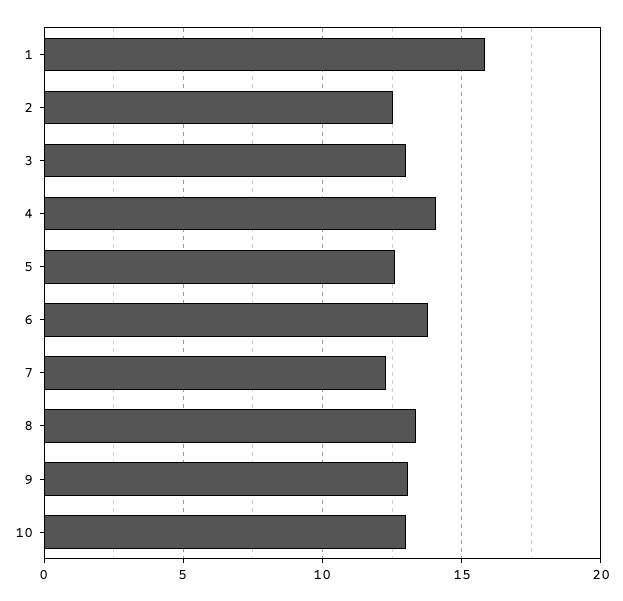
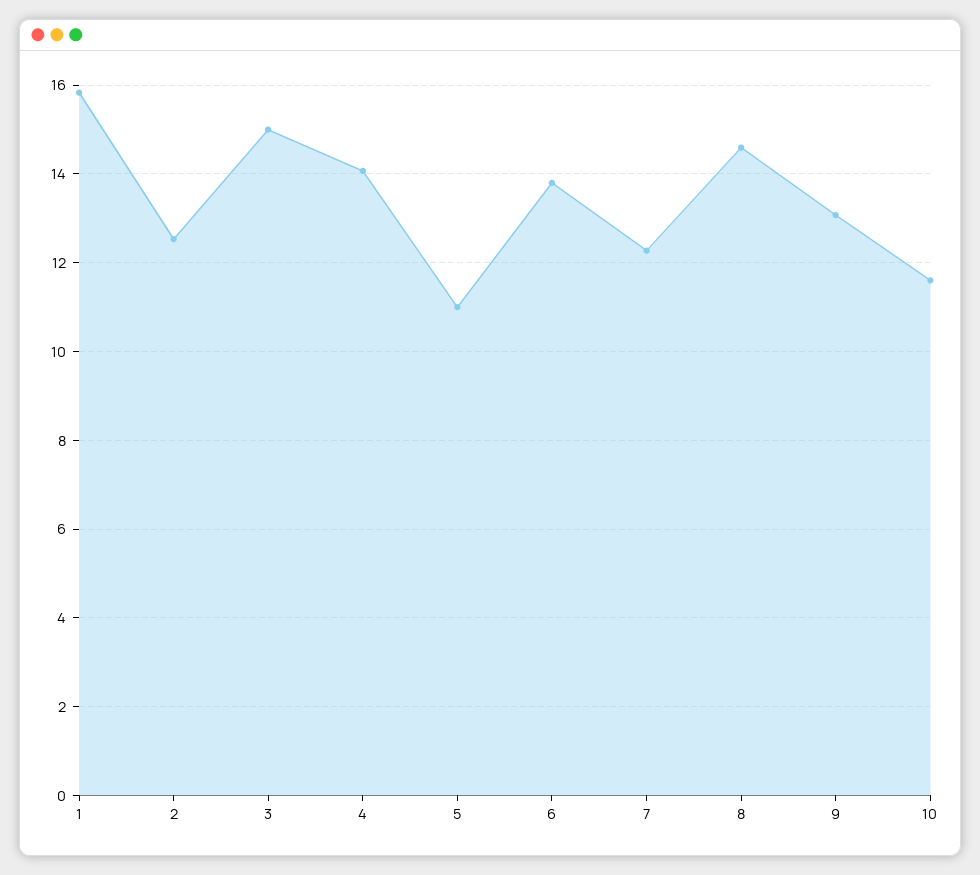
3: 13 -> 15
5: 12.5 -> 11
8: 13.5 -> 14.6
10: 13 -> 11.6

